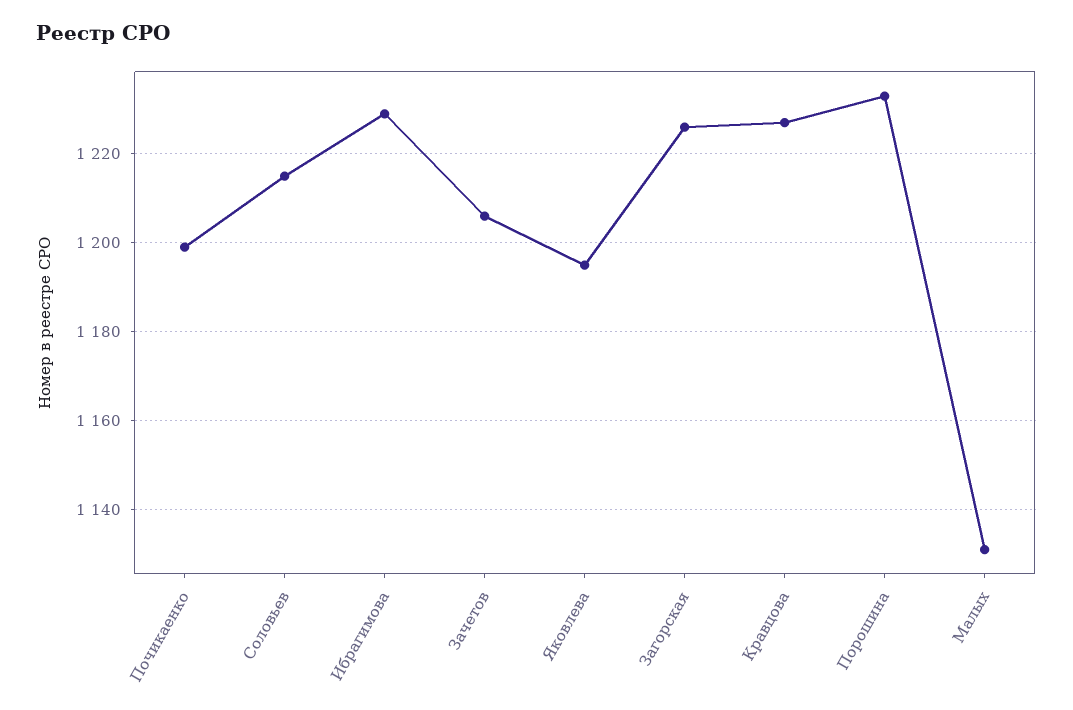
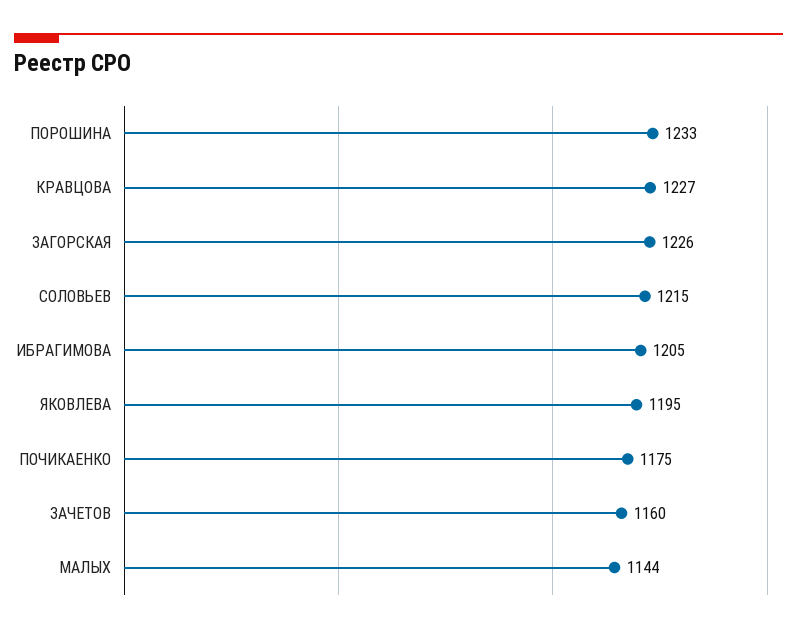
Почикаенко: 1200 -> 1175
Ибрагимова: 1230 -> 1205
Зачетов: 1205 -> 1160
Малых: 1130 -> 1144

